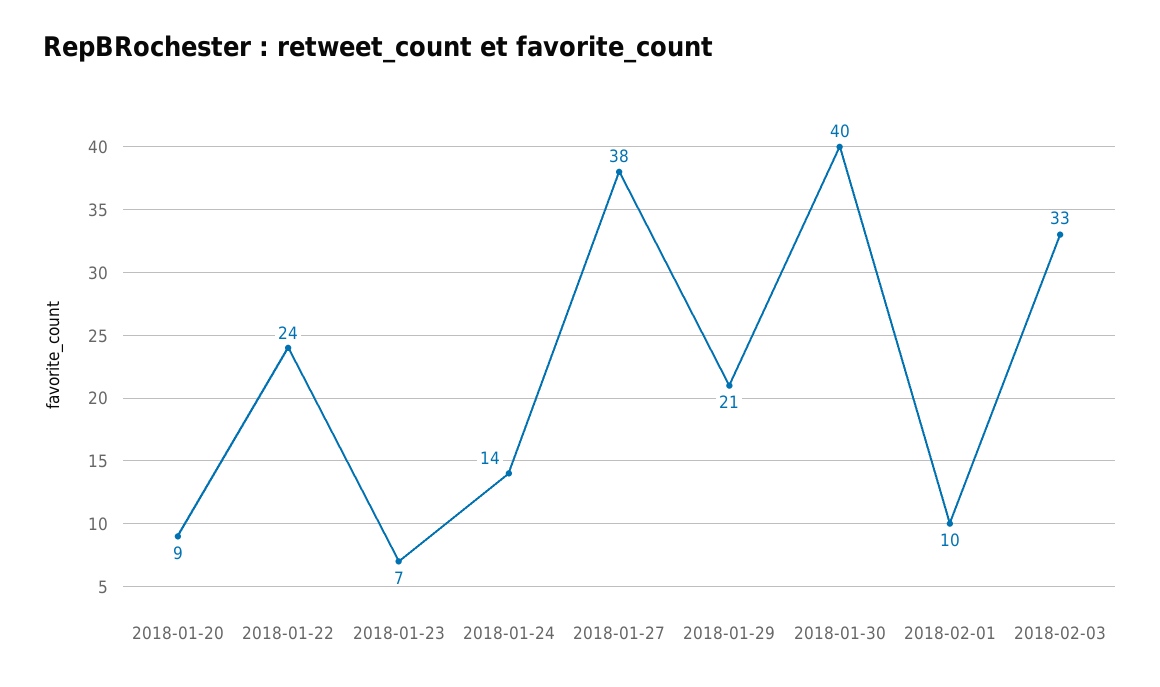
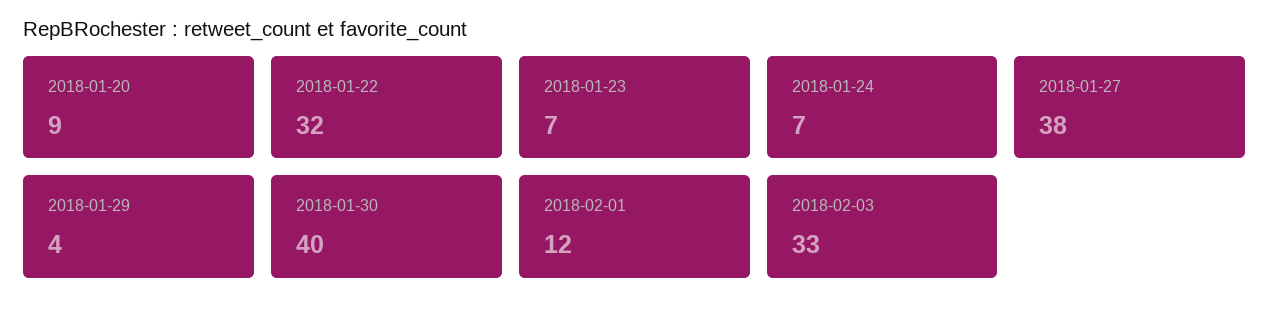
2018-01-22: 24 -> 32
2018-01-24: 14 -> 7
2018-01-29: 21 -> 4
2018-02-01: 10 -> 12

